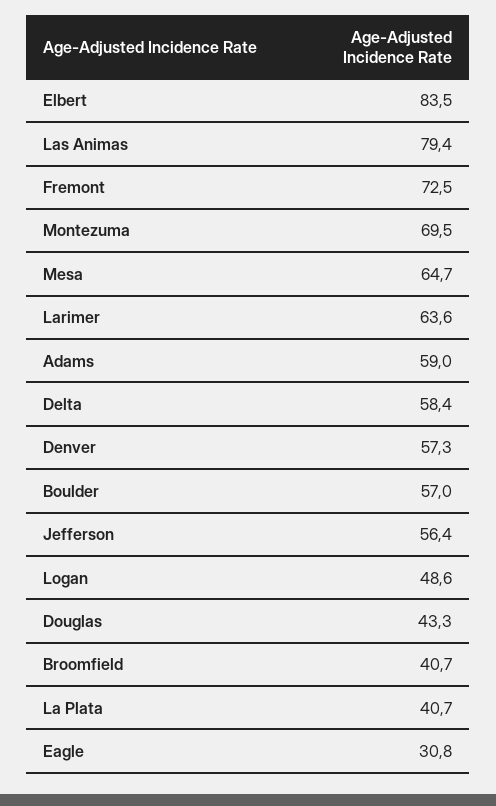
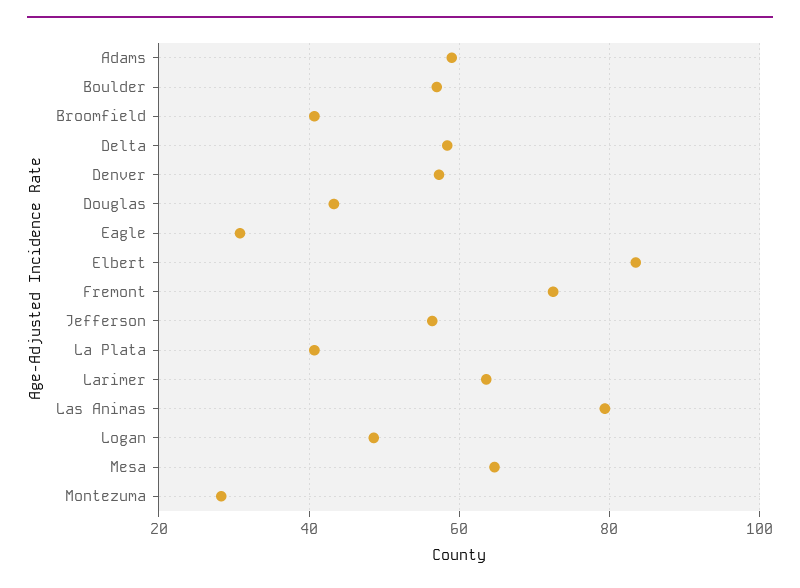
Montezuma: 69.5 -> 28

